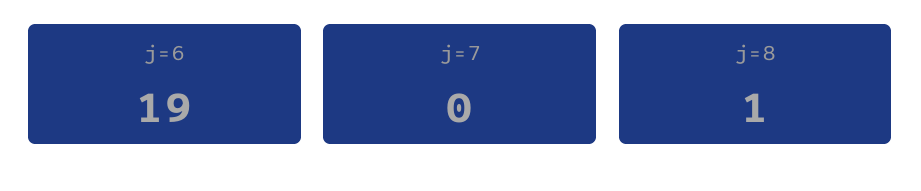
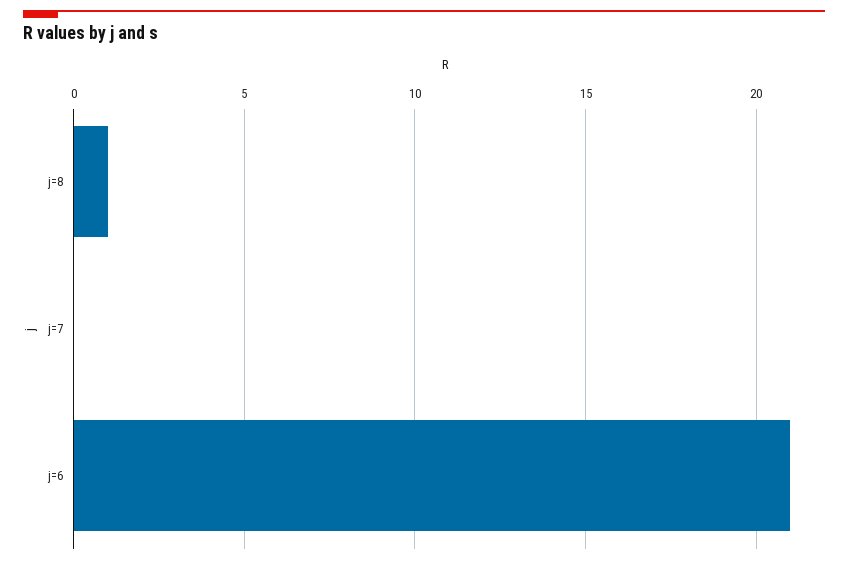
j=6: 19 -> 21

